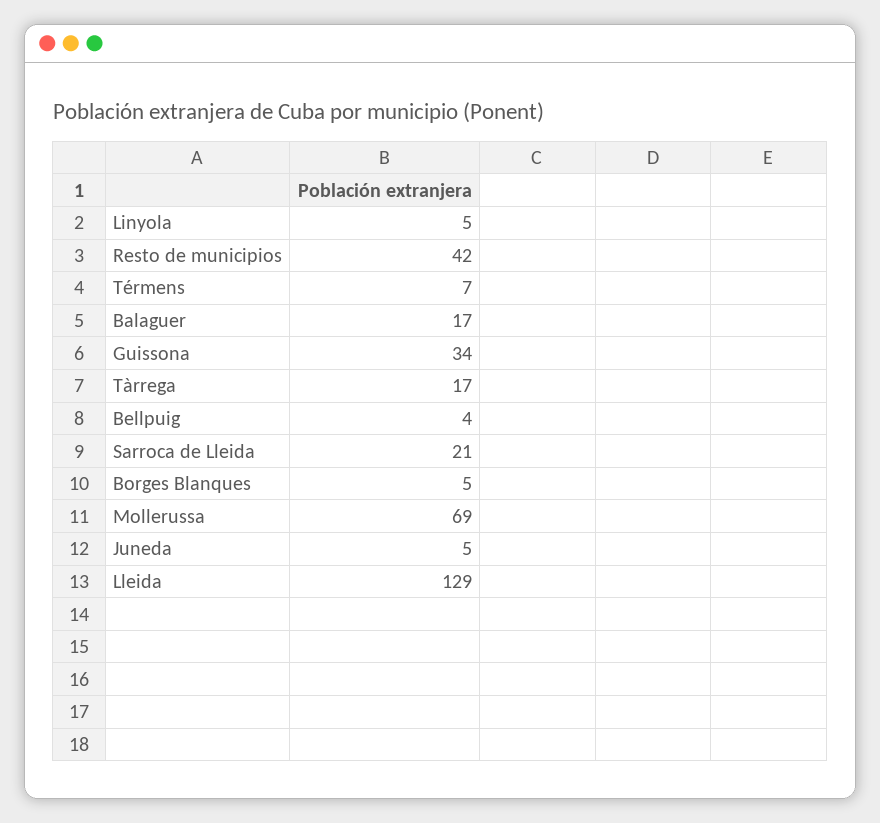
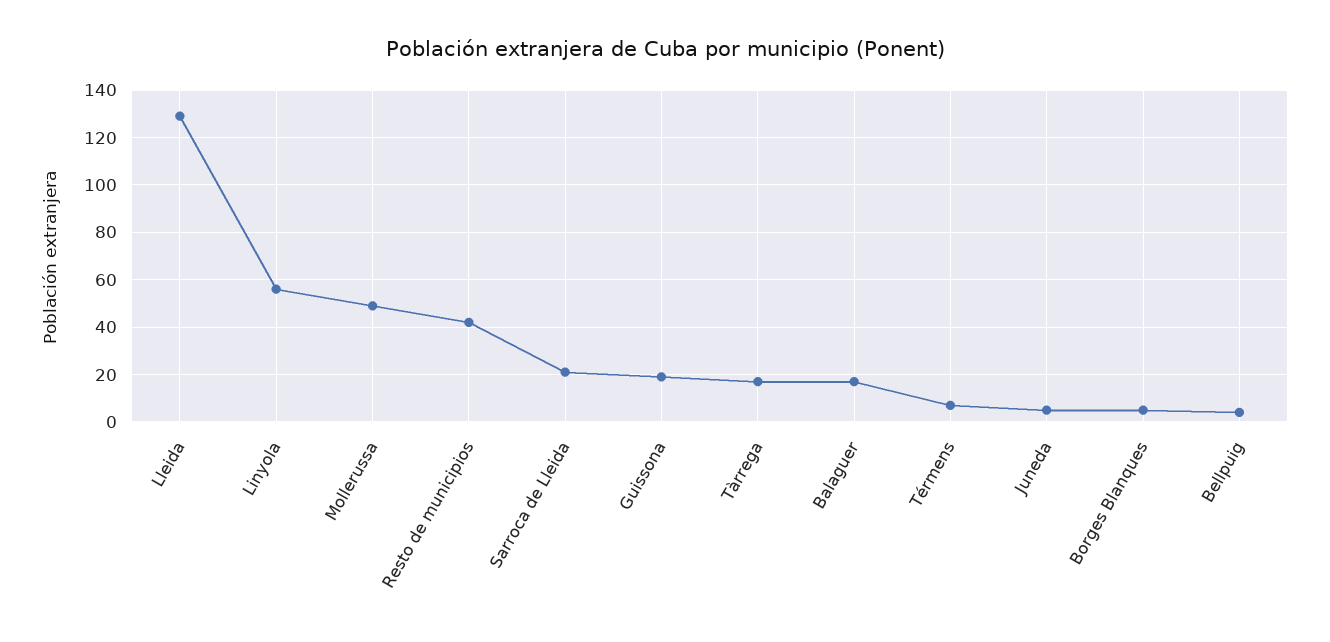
Linyola: 5 -> 55
Guissona: 34 -> 20
Mollerussa: 69 -> 50

